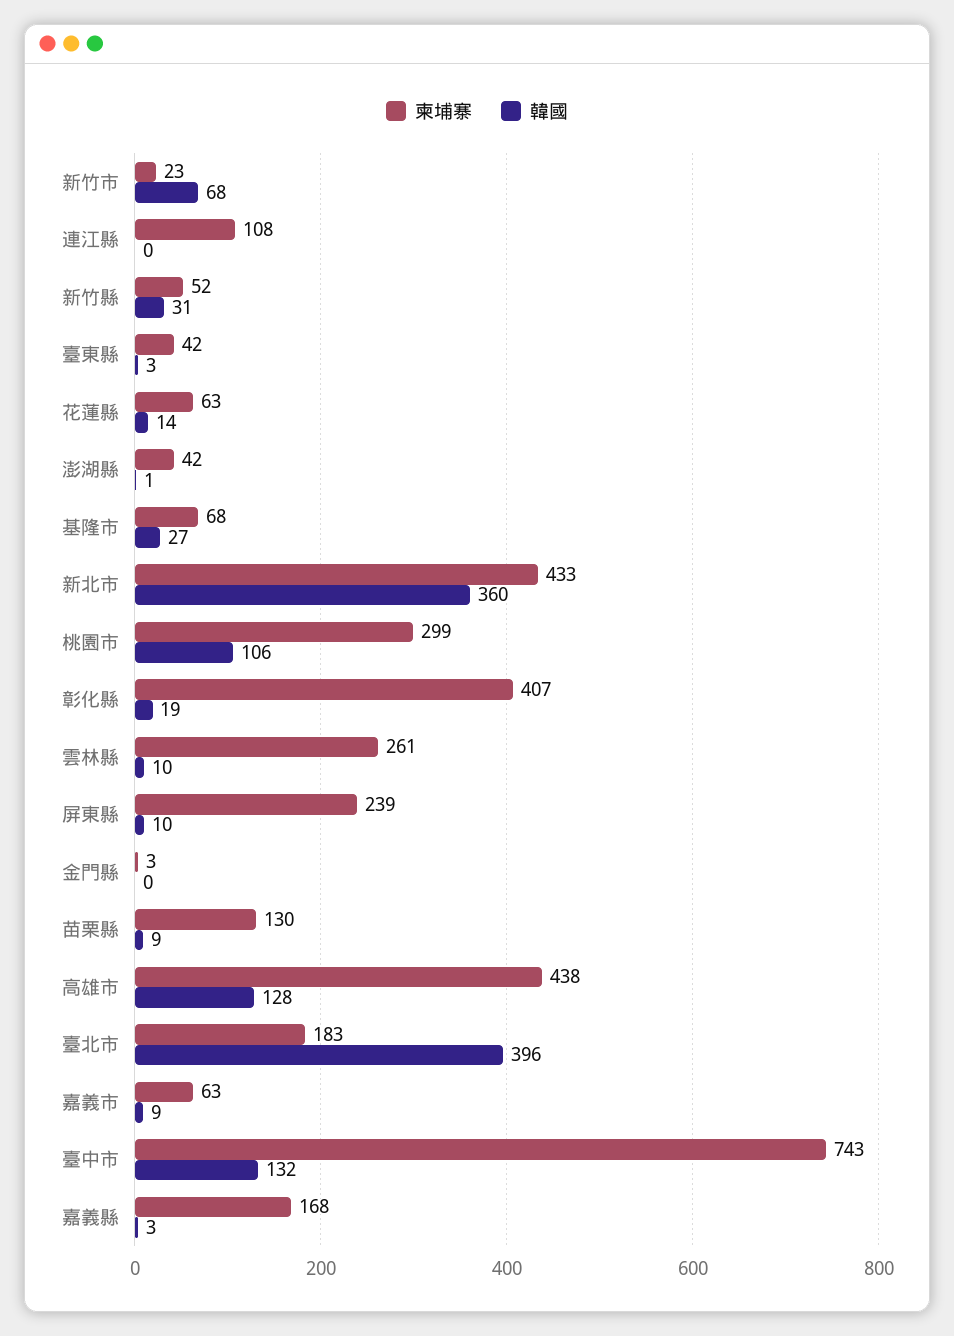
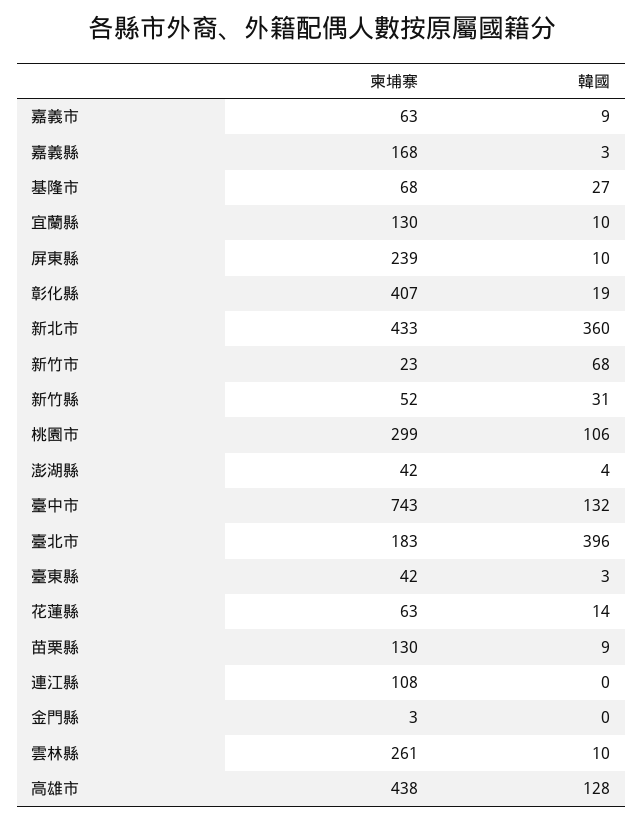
韓國, 澎湖縣: 1 -> 4
柬埔寨, 宜蘭縣: none -> 130
韓國, 宜蘭縣: none -> 10

